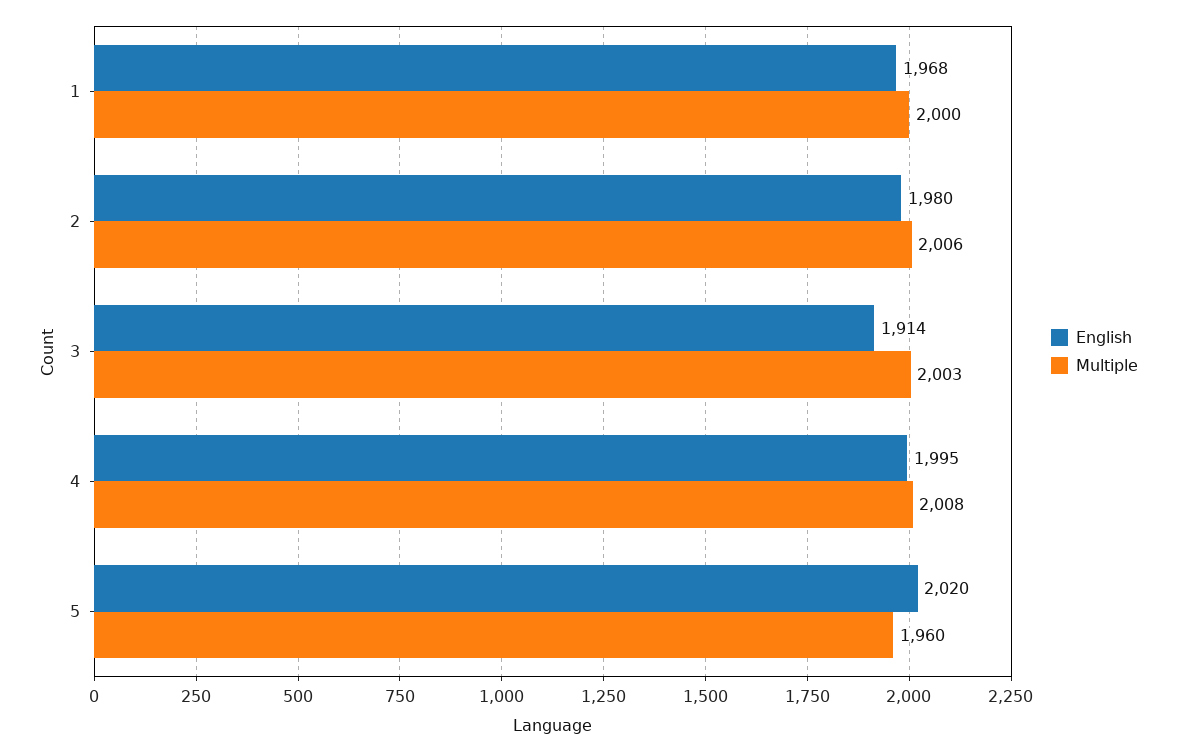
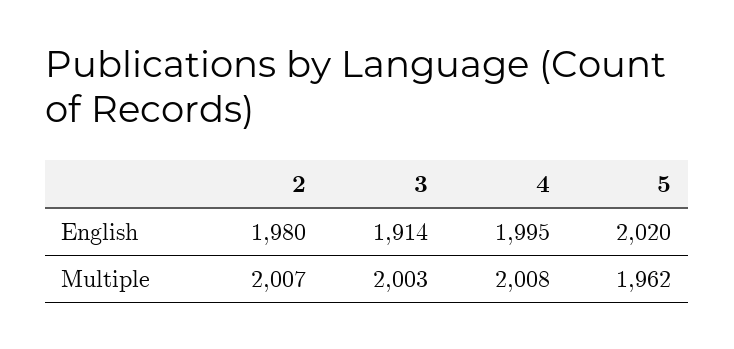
English, 1: 1968 -> none
Multiple, 1: 2000 -> none
Multiple, 2: 2006 -> 2007
Multiple, 5: 1960 -> 1962

